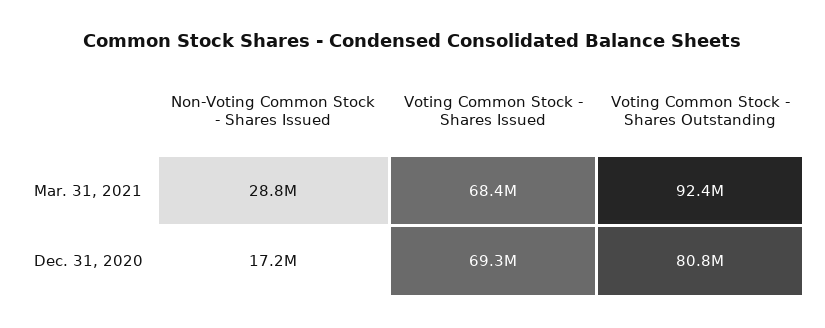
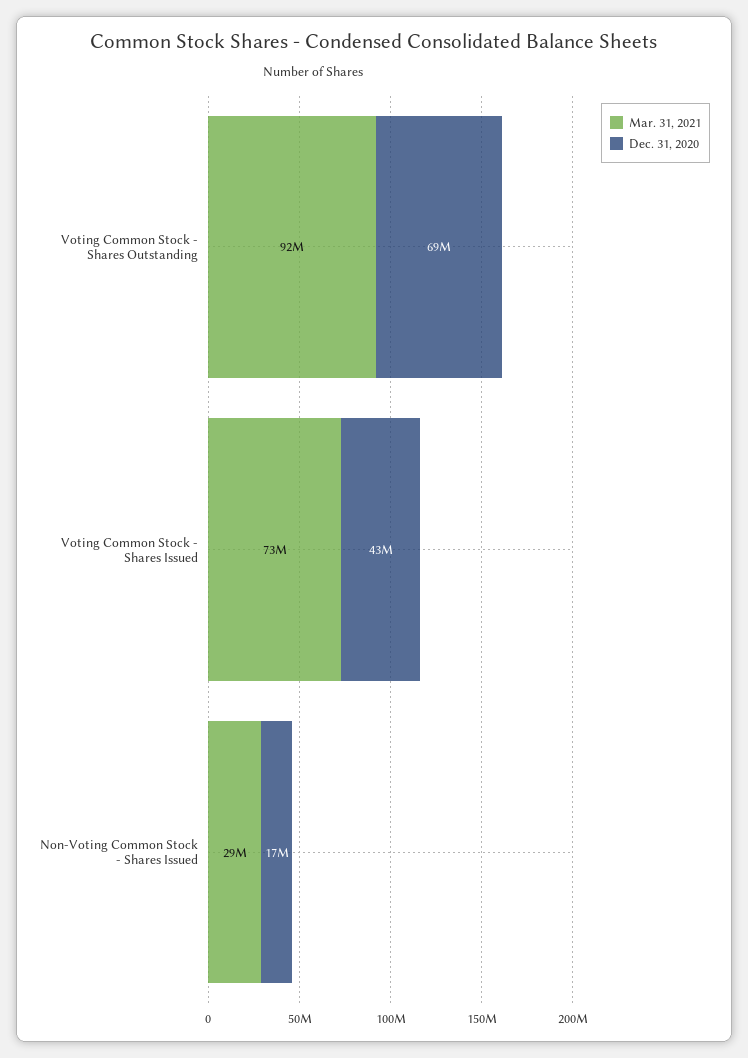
Mar. 31, 2021, Voting Common Stock - Shares Issued: 68400000 -> 73000000
Dec. 31, 2020, Voting Common Stock - Shares Issued: 69300000 -> 43000000
Dec. 31, 2020, Voting Common Stock - Shares Outstanding: 80800000 -> 69000000

